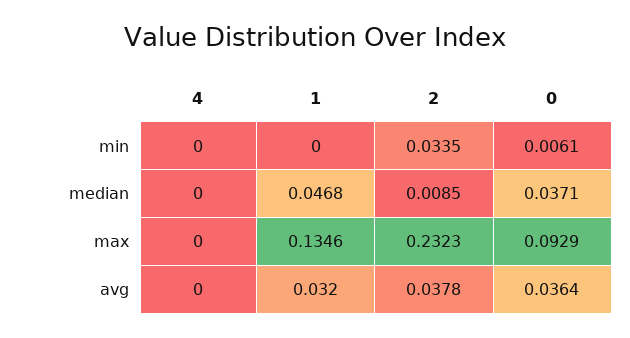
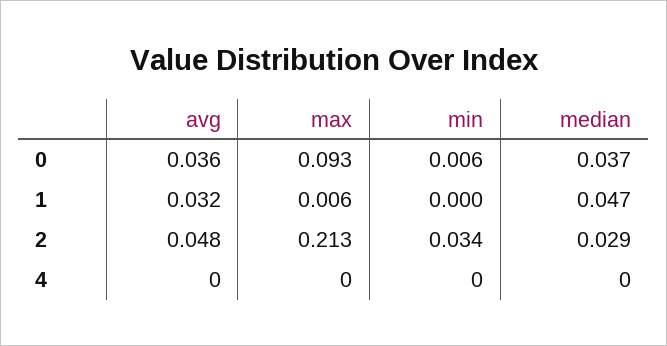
2, median: 0.0085 -> 0.029
1, max: 0.1346 -> 0.006
2, max: 0.2323 -> 0.213
2, avg: 0.0378 -> 0.048

